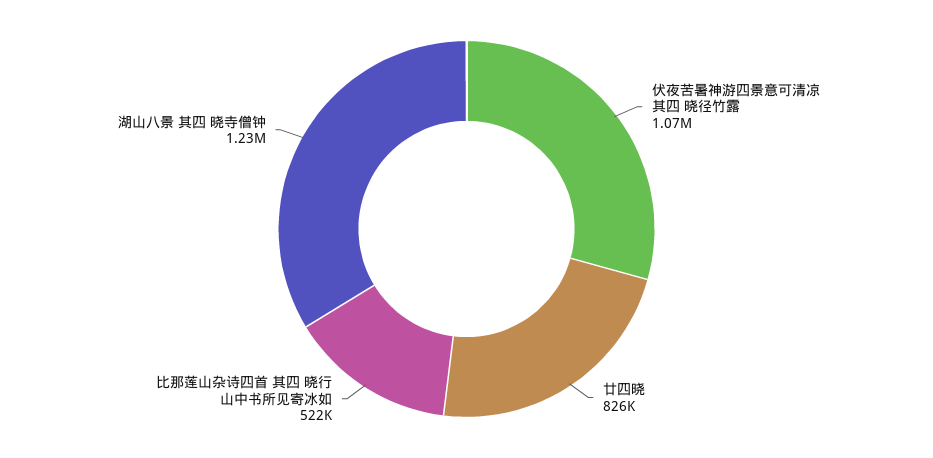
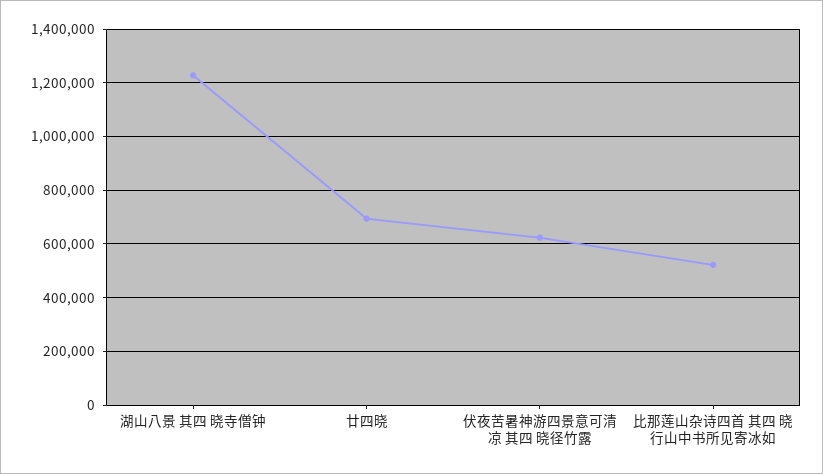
伏夜苦暑神游四景意可清凉 其四 晓径竹露: 1070000 -> 625000
廿四晓: 826000 -> 700000

